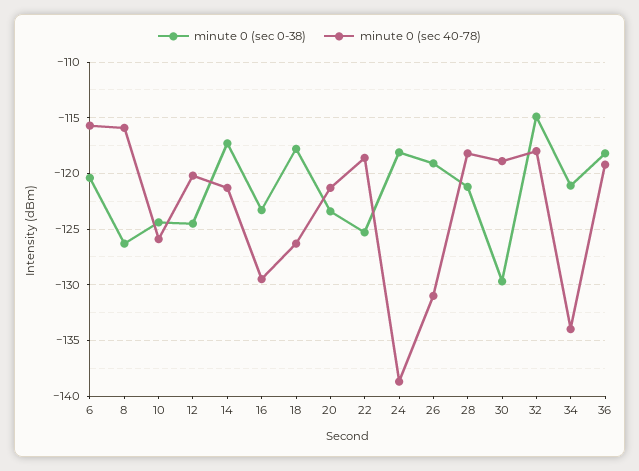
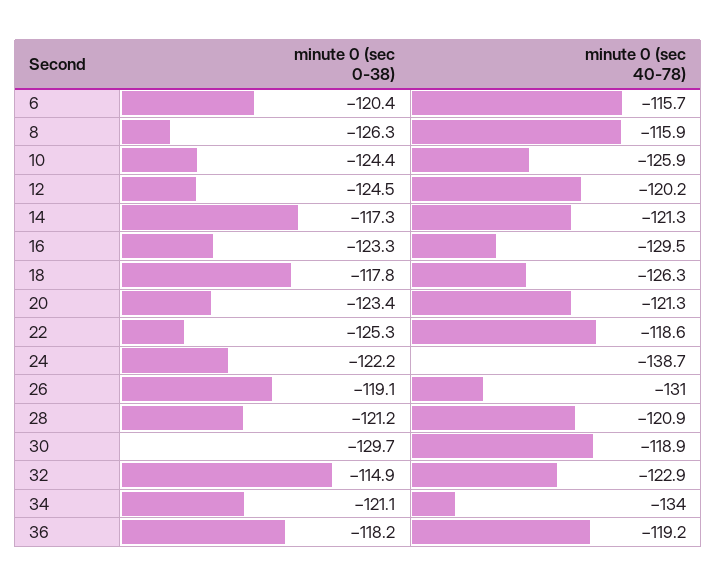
minute 0 (sec 0-38), 24: -118 -> -122.2
minute 0 (sec 40-78), 28: -118 -> -120.9
minute 0 (sec 40-78), 32: -118 -> -122.9

